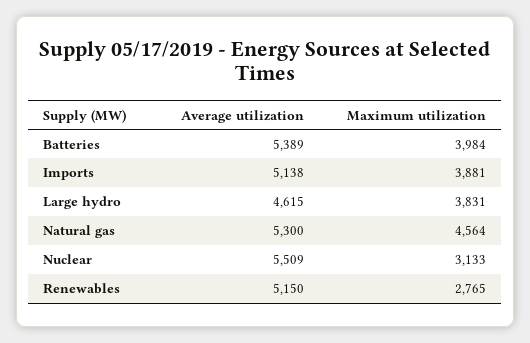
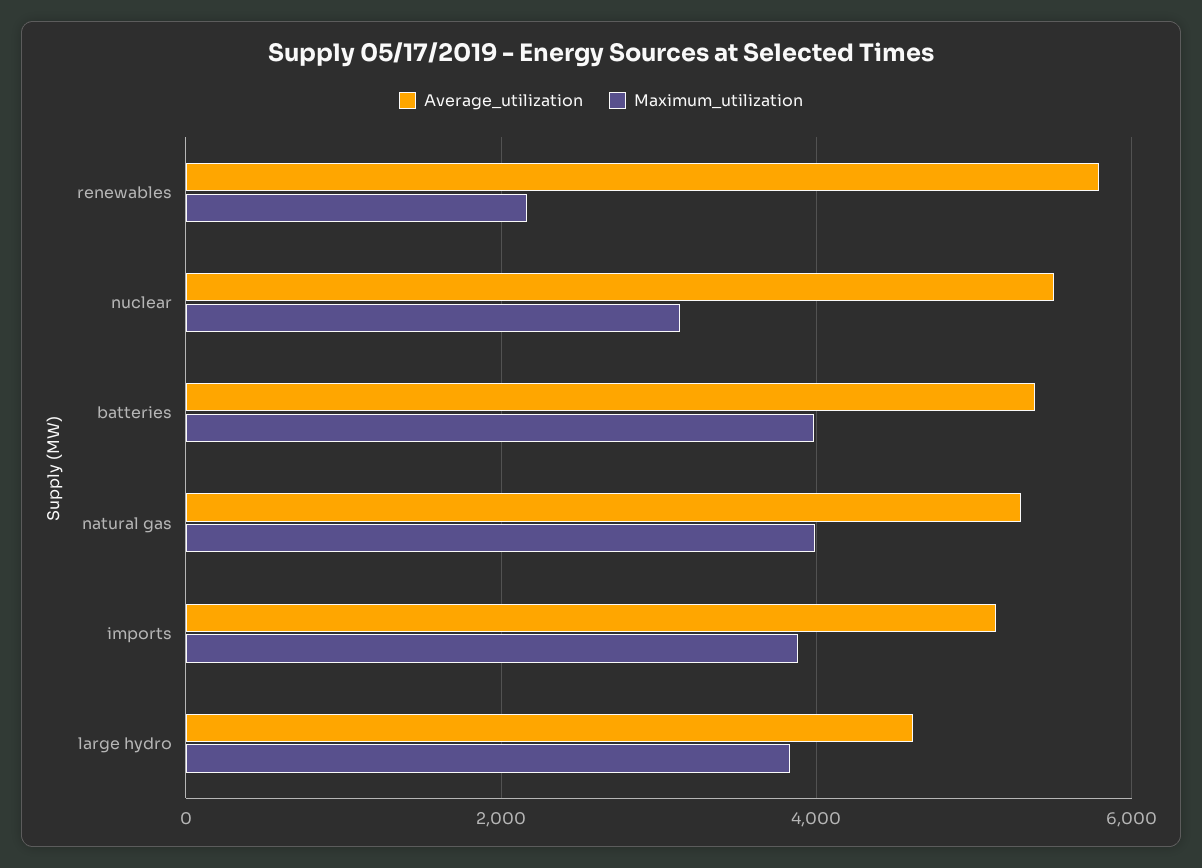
Maximum utilization, Natural gas: 4564 -> 4000
Average utilization, Renewables: 5150 -> 5800
Maximum utilization, Renewables: 2765 -> 2200

